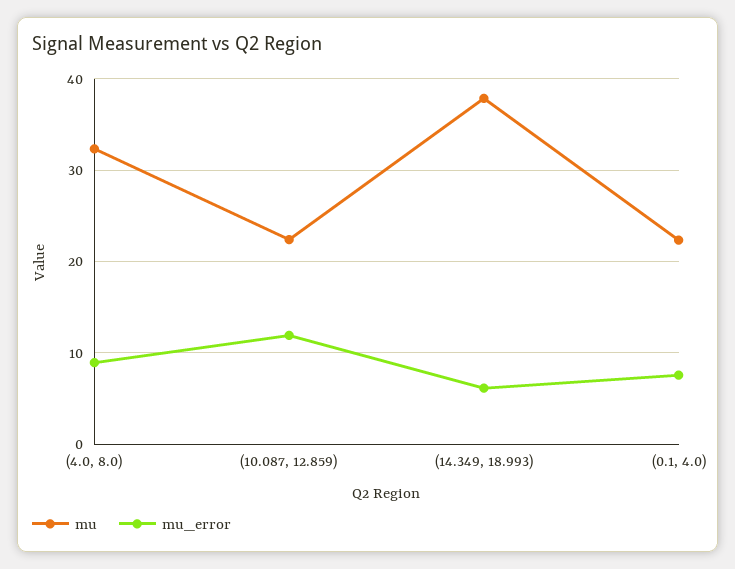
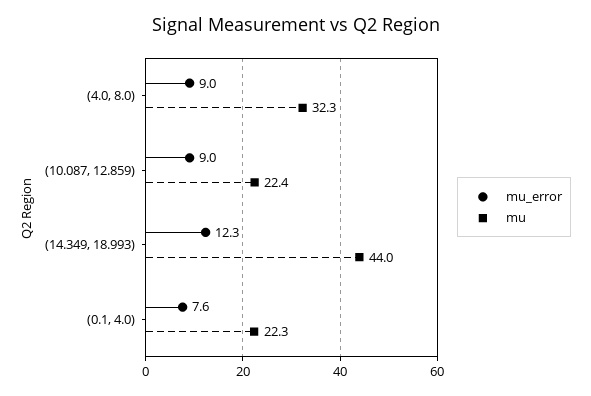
mu_error, (10.087, 12.859): 12 -> 9
mu, (14.349, 18.993): 38 -> 44
mu_error, (14.349, 18.993): 6 -> 12.3

